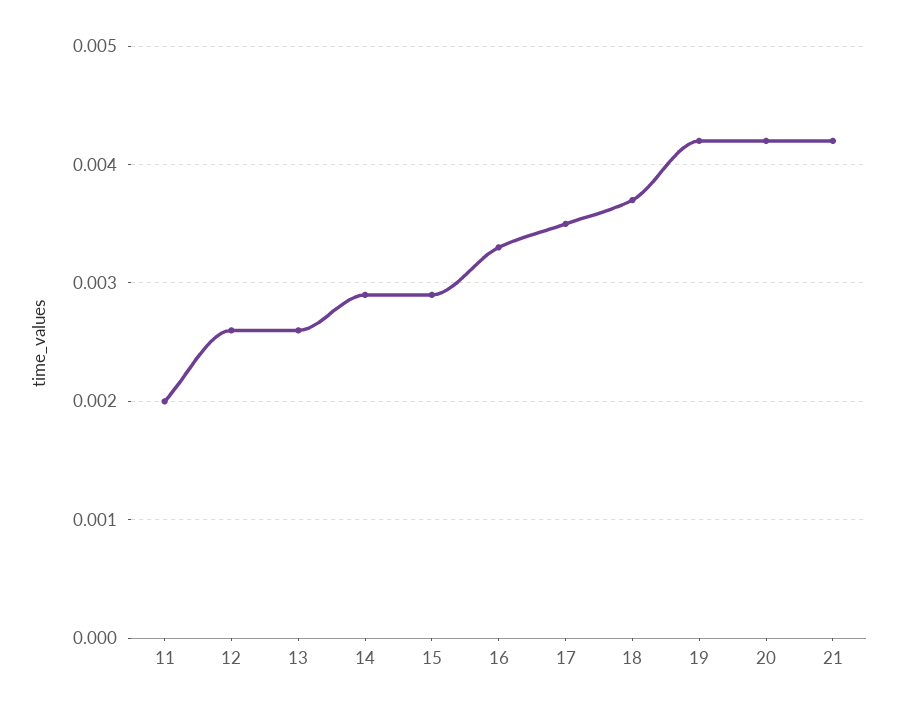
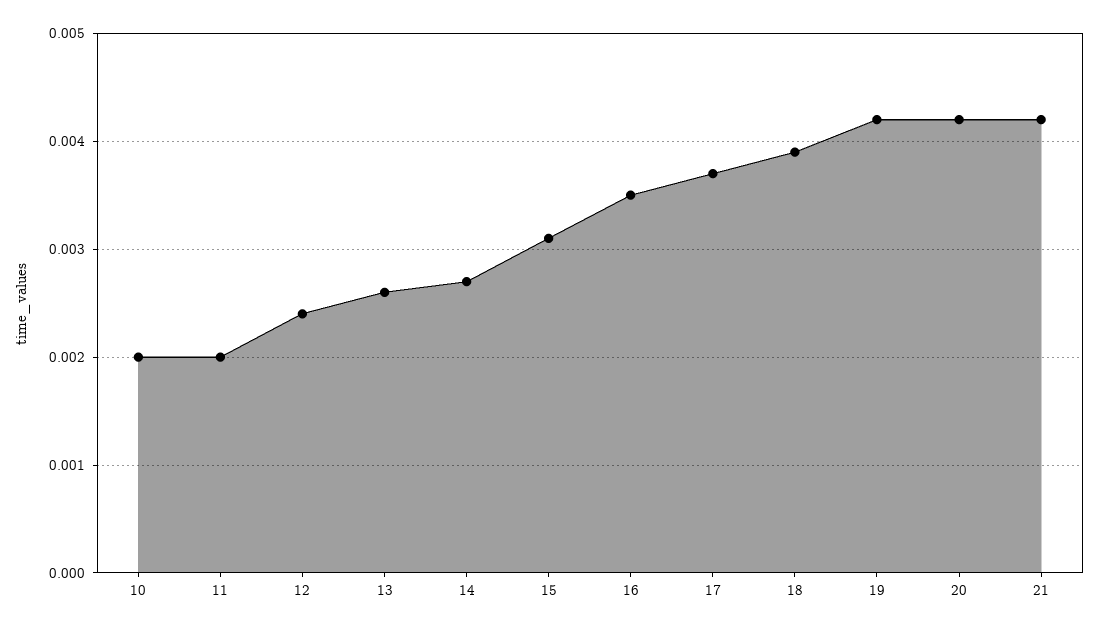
12: 0.0026 -> 0.0024
14: 0.0029 -> 0.0027
15: 0.0029 -> 0.0031
16: 0.0033 -> 0.0035
17: 0.0035 -> 0.0037
18: 0.0037 -> 0.0039
10: none -> 0.002

